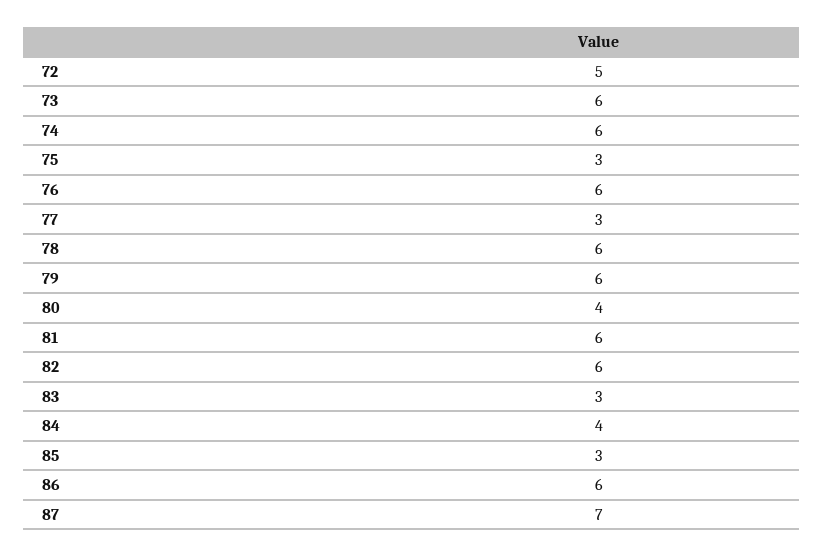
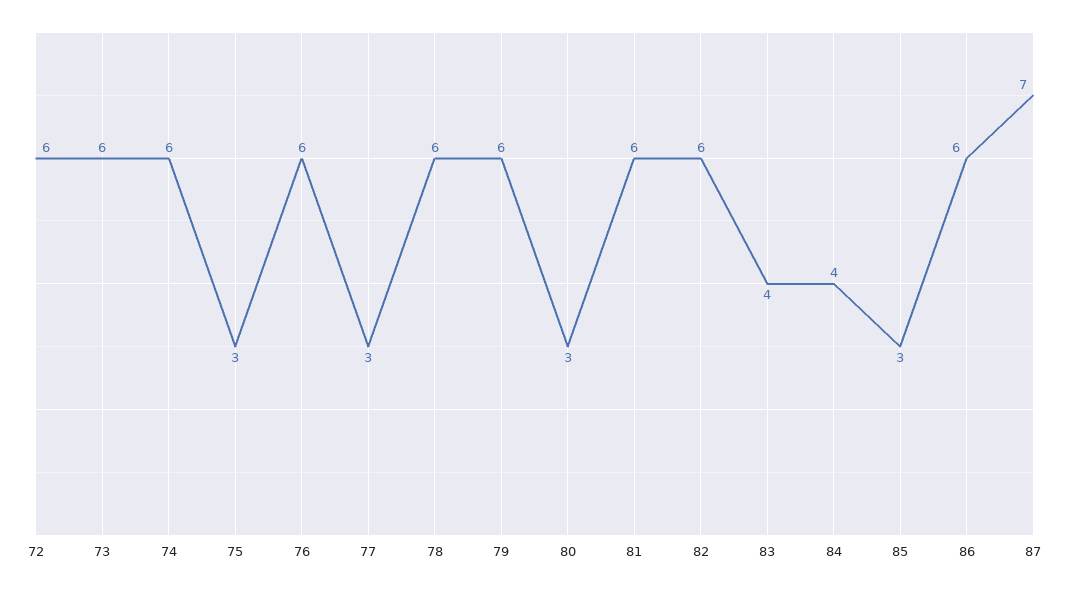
72: 5 -> 6
80: 4 -> 3
83: 3 -> 4

